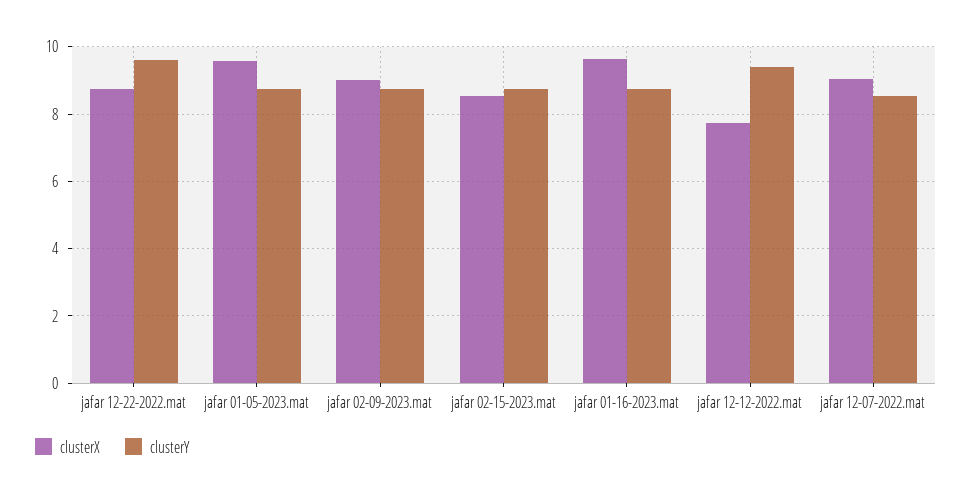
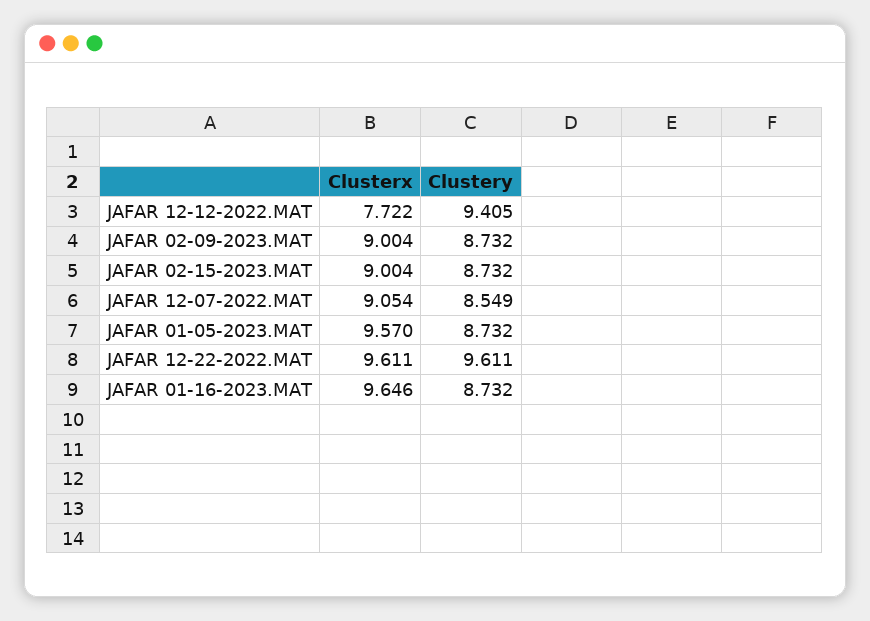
clusterX, jafar 12-22-2022.mat: 8.8 -> 9.611
clusterX, jafar 02-15-2023.mat: 8.6 -> 9.004

